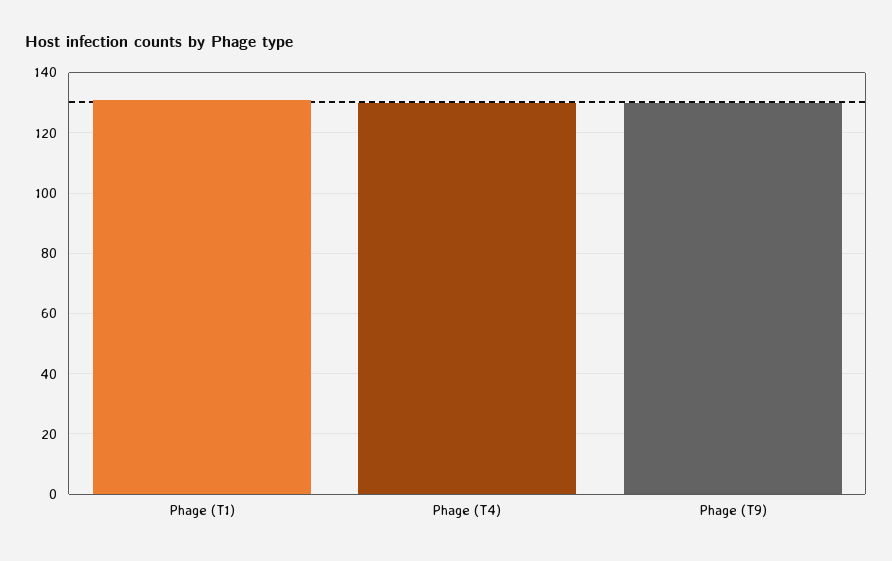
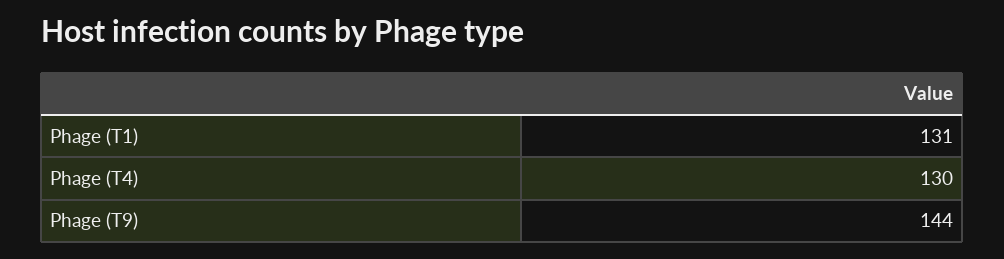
Phage (T9): 130 -> 144

